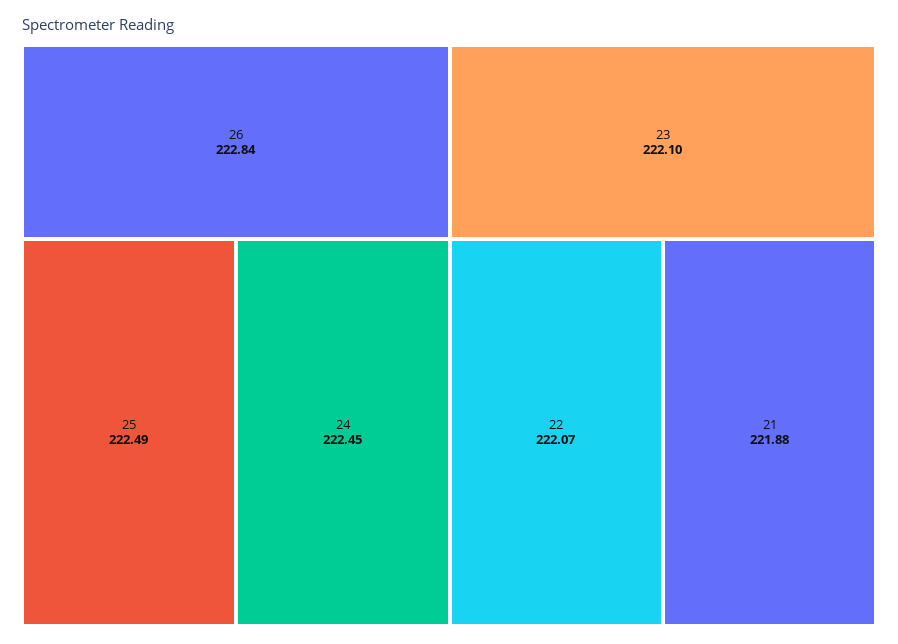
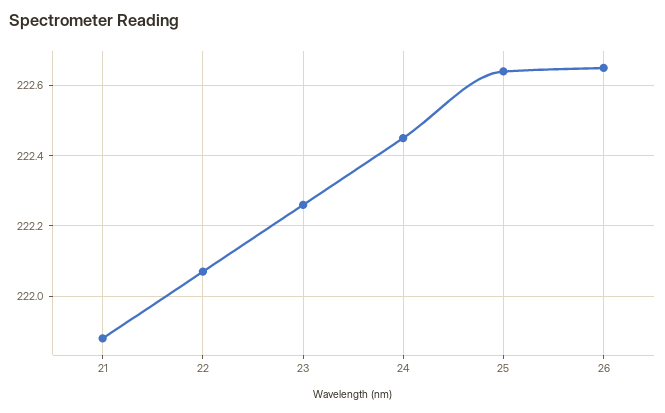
26: 222.84 -> 222.65
25: 222.49 -> 222.65
23: 222.1 -> 222.25

